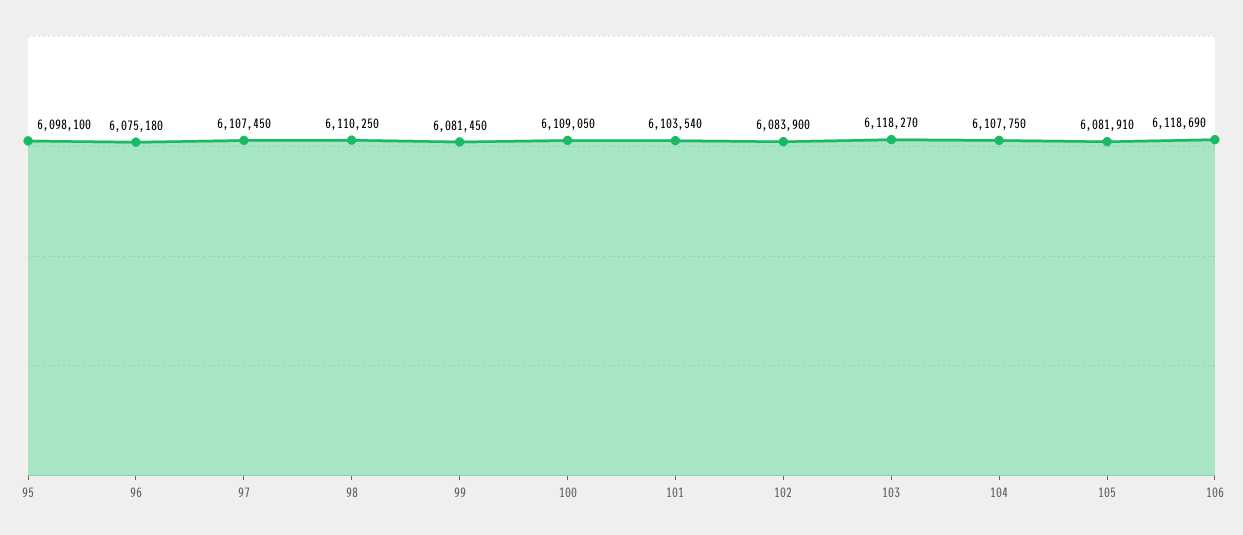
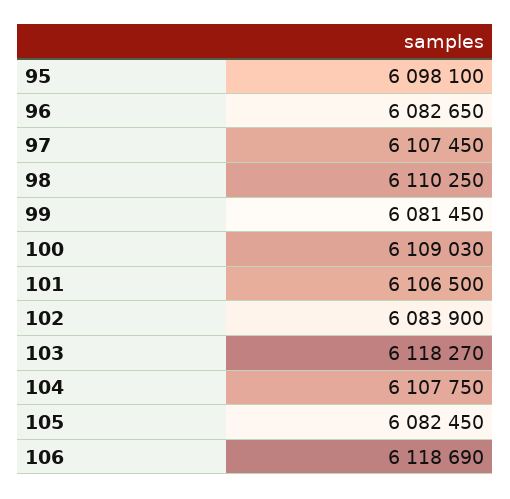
96: 6075180 -> 6082650
100: 6109050 -> 6109030
101: 6103540 -> 6106500
105: 6081910 -> 6082450

